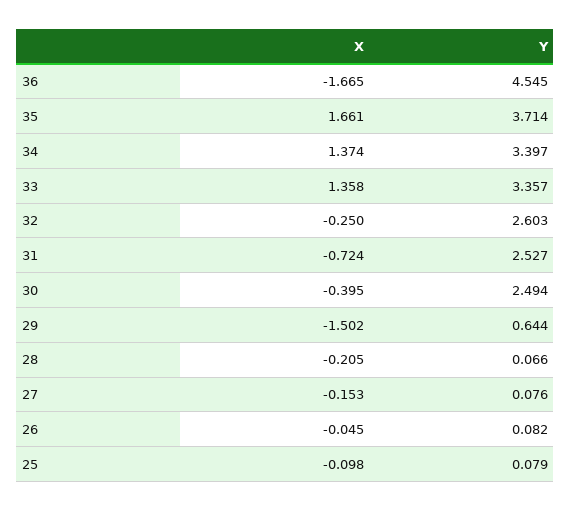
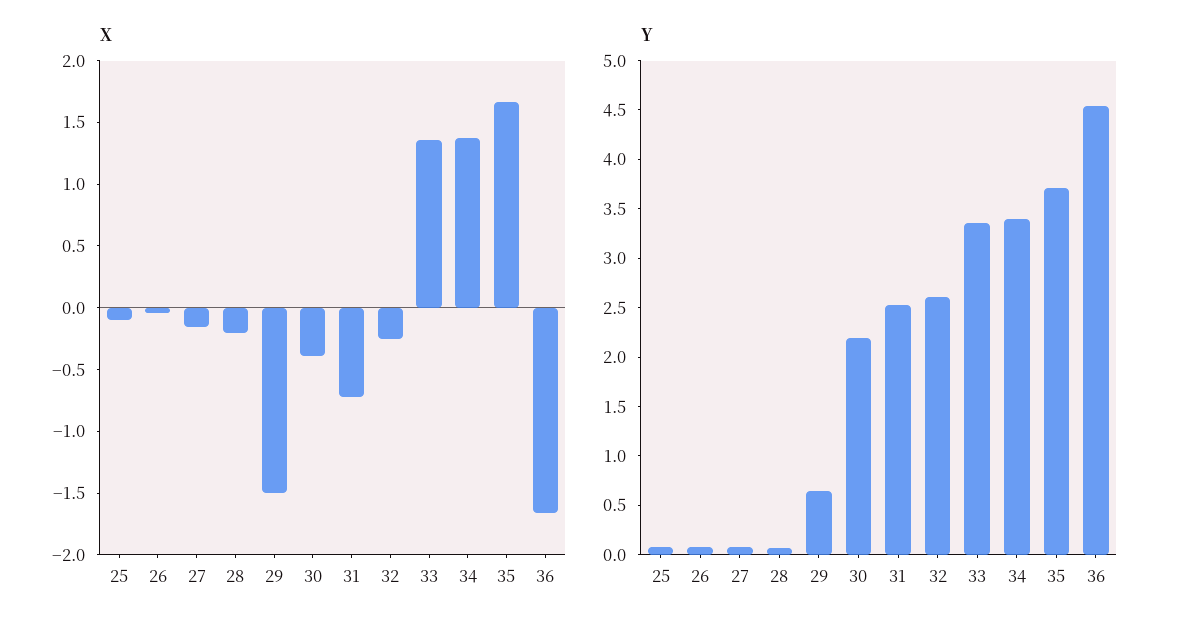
Y, 30: 2.494 -> 2.2

